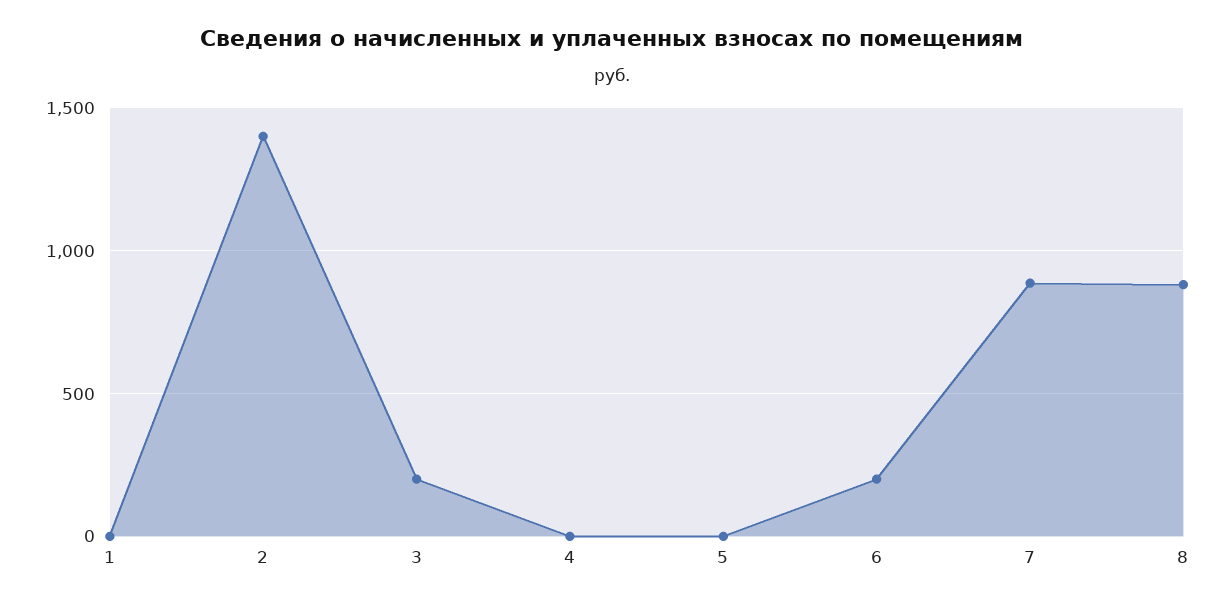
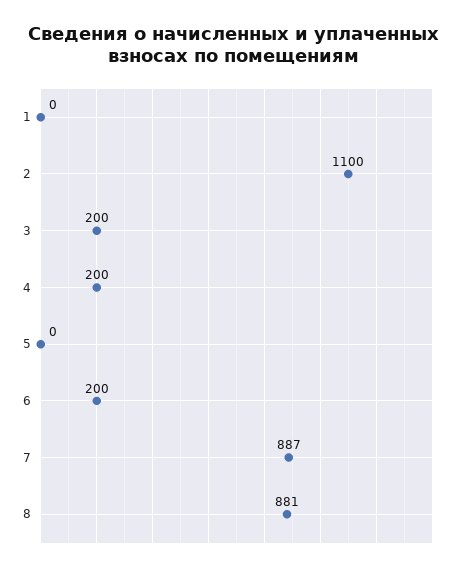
2: 1400 -> 1100
4: 0 -> 200

